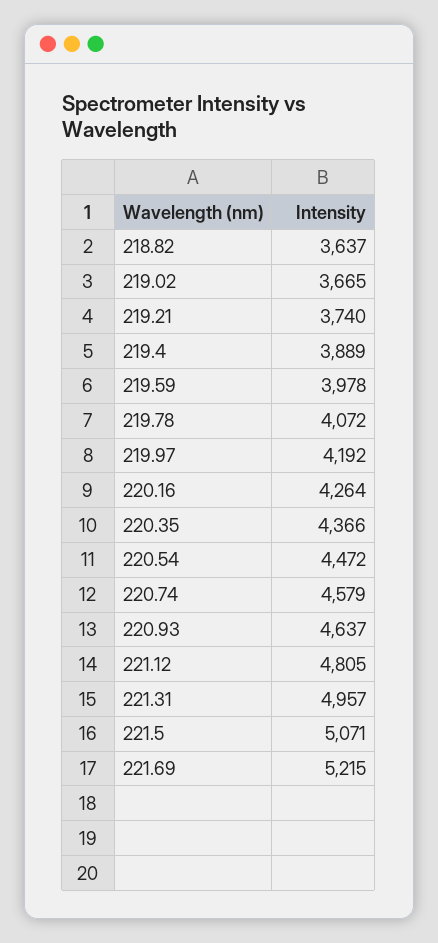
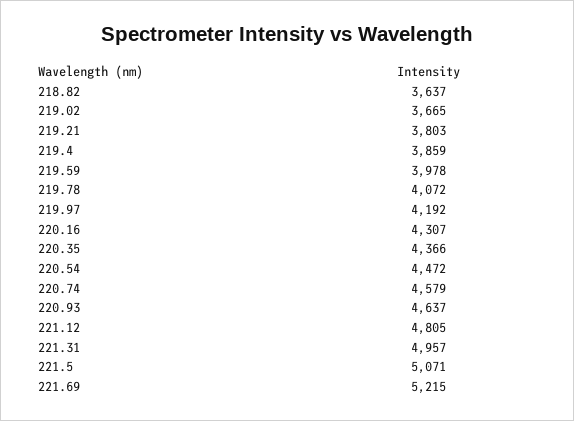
219.21: 3740 -> 3803
219.4: 3889 -> 3859
220.16: 4264 -> 4307

